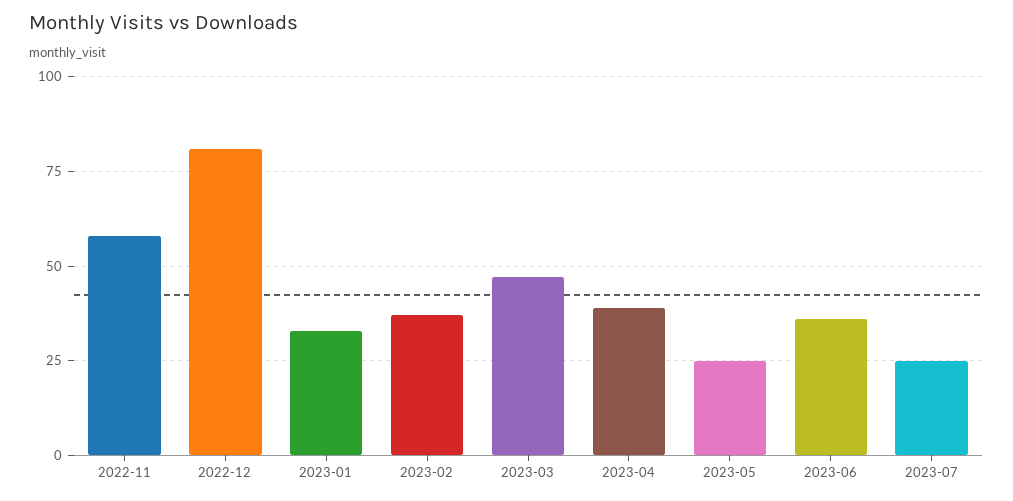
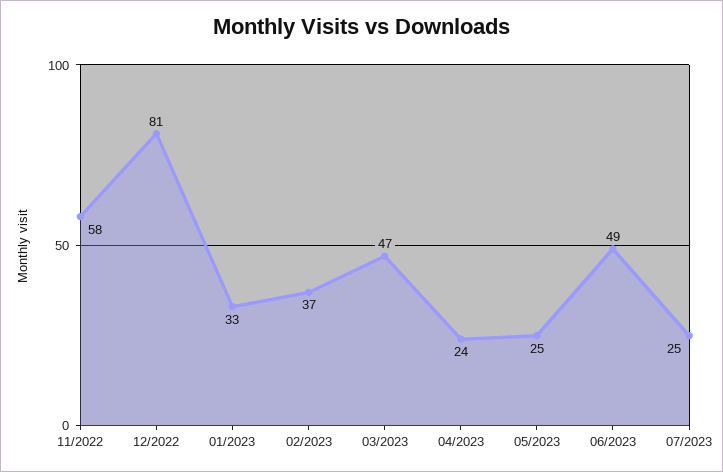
2023-04: 40 -> 24
2023-06: 35 -> 49

